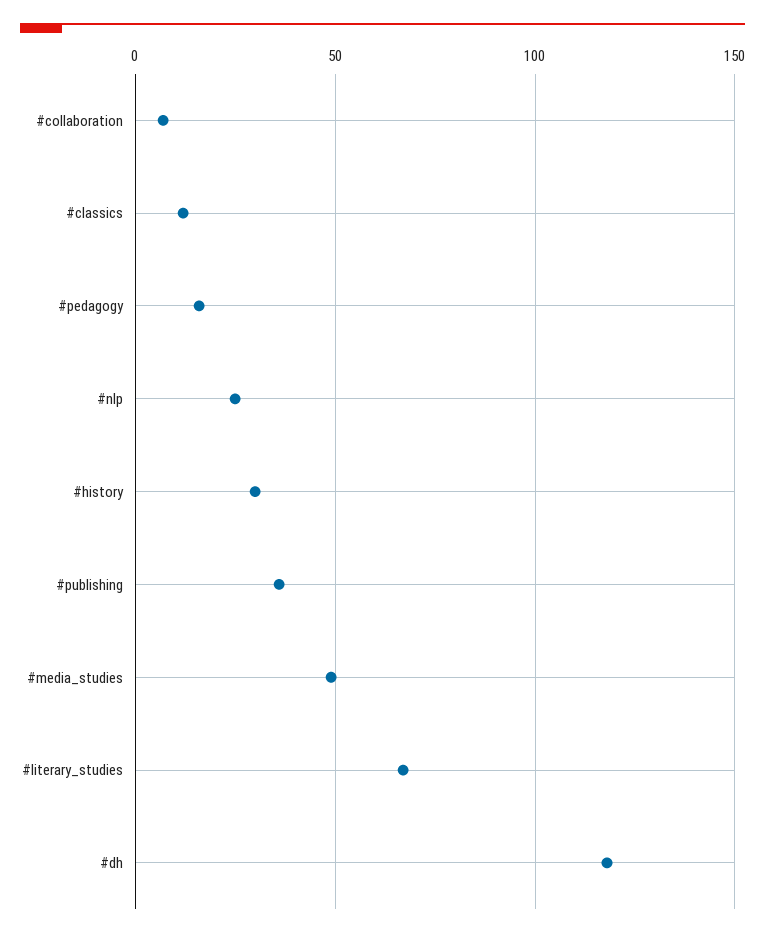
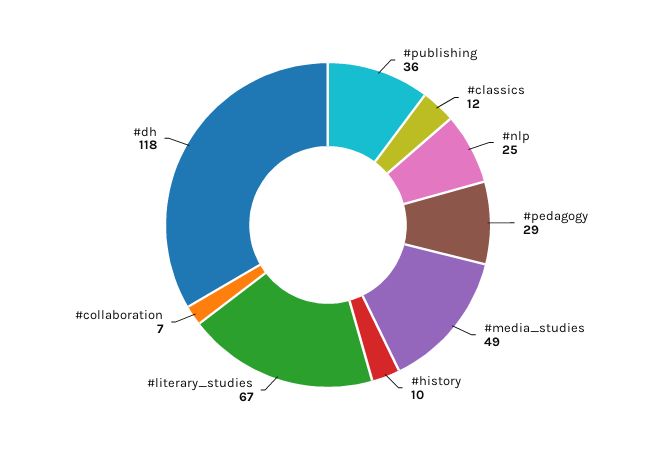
#pedagogy: 15 -> 29
#history: 30 -> 10

